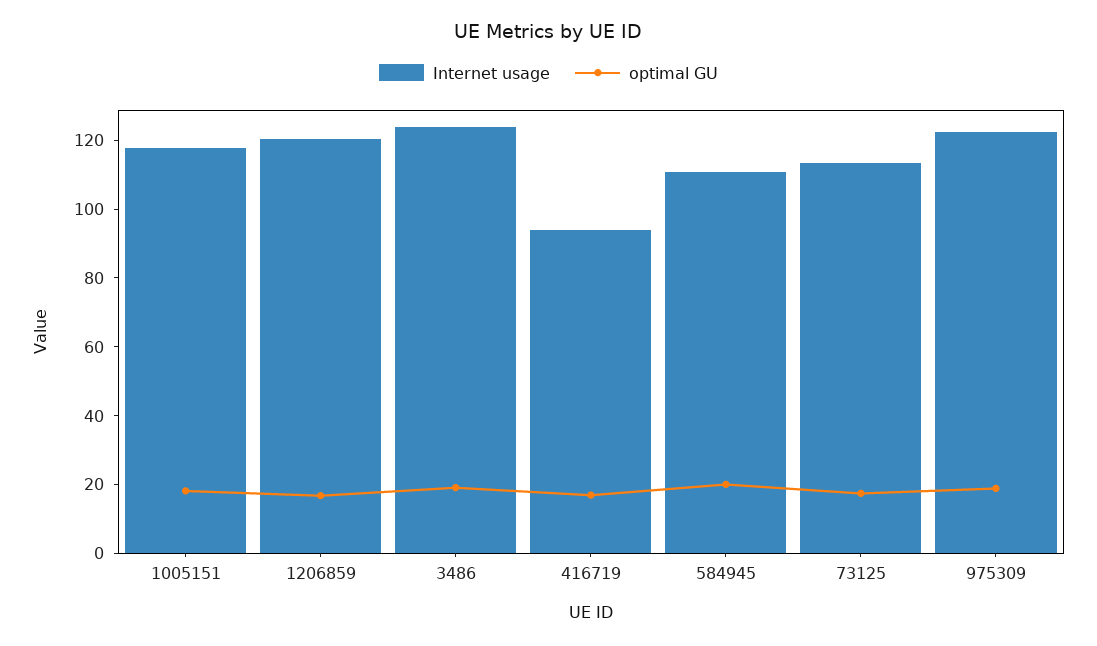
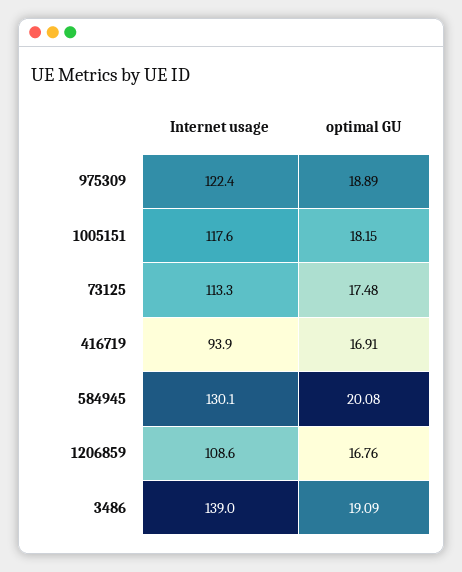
Internet usage, 1206859: 120 -> 108.6
Internet usage, 3486: 125 -> 139
Internet usage, 584945: 110 -> 130.1

